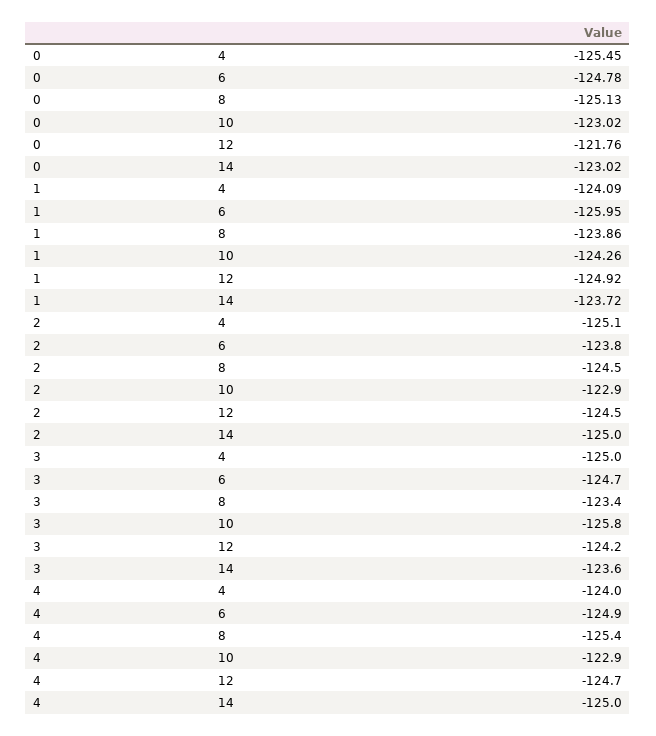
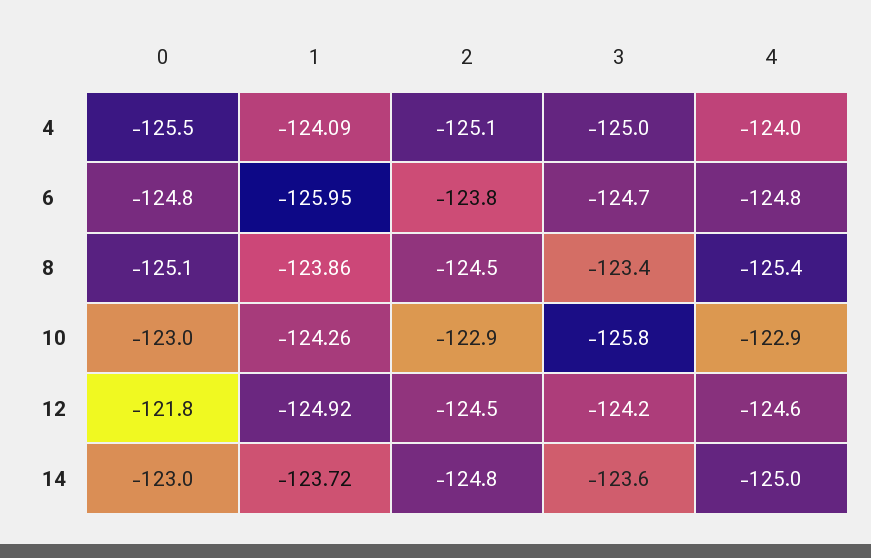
2, 14: -125 -> -124.8
4, 6: -124.9 -> -124.8
4, 12: -124.7 -> -124.6

